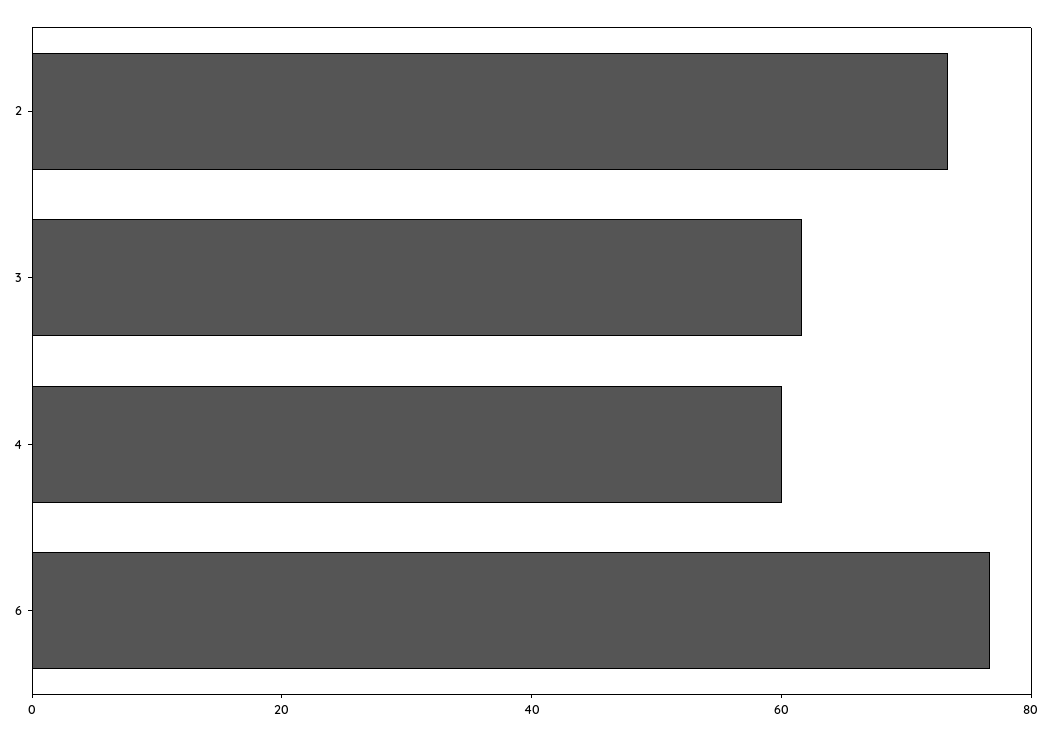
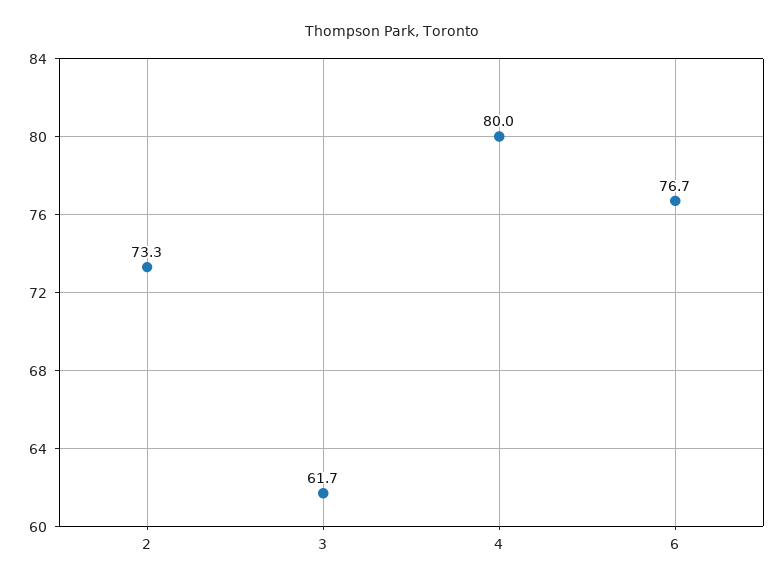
4: 60 -> 80

